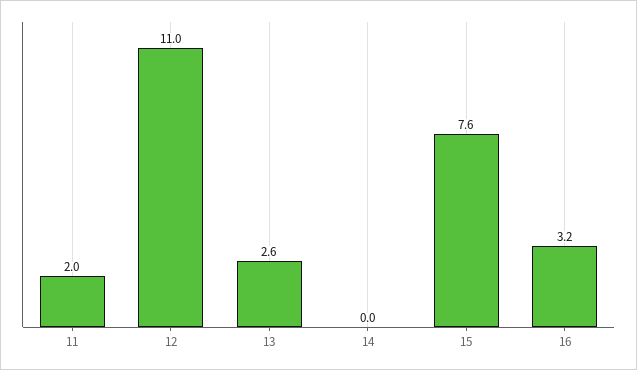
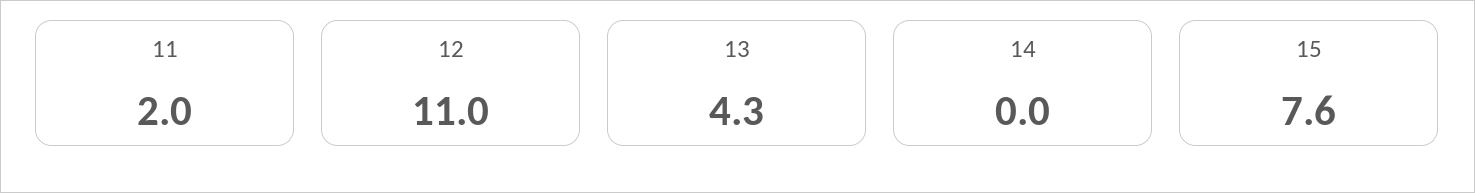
13: 2.6 -> 4.3
16: 3.2 -> none

